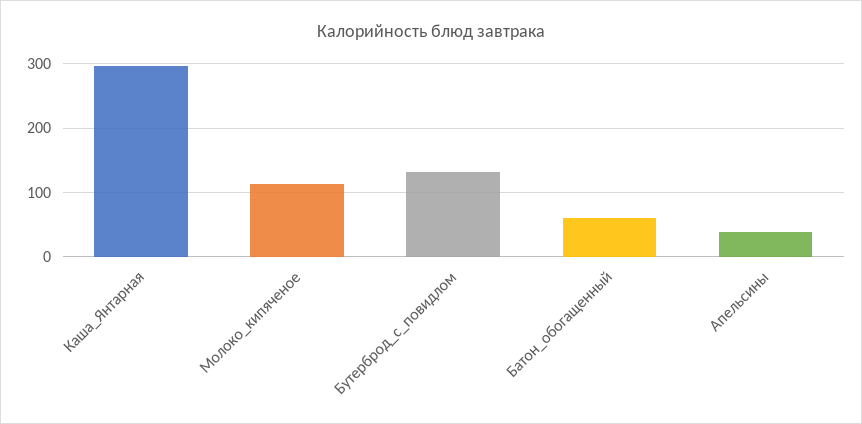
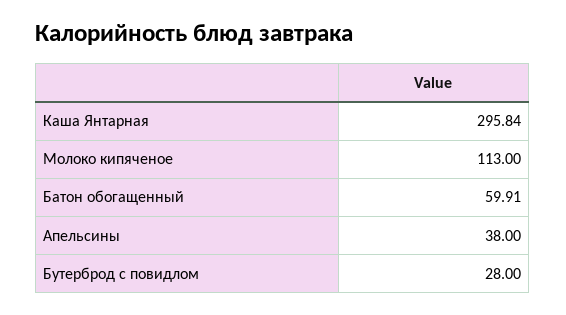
Бутерброд_с_повидлом: 130 -> 28

